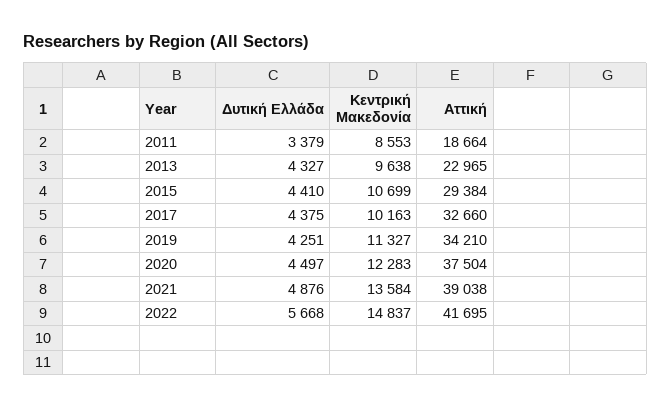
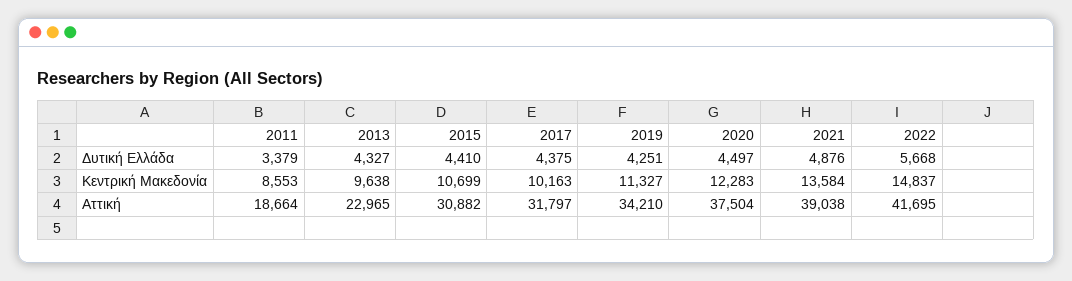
Αττική, 2015: 29384 -> 30882
Αττική, 2017: 32660 -> 31797

